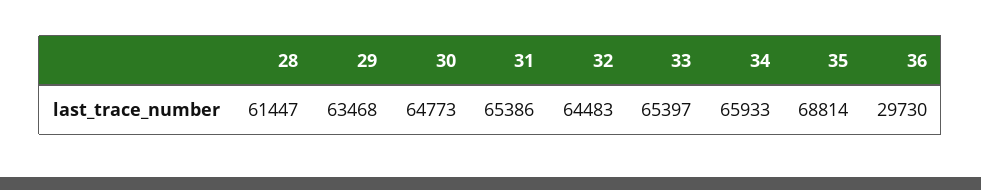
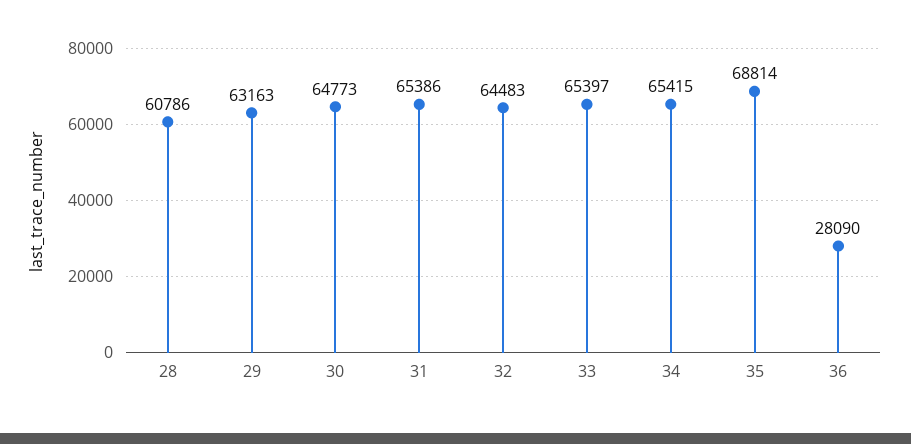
28: 61447 -> 60786
29: 63468 -> 63163
34: 65933 -> 65415
36: 29730 -> 28090

